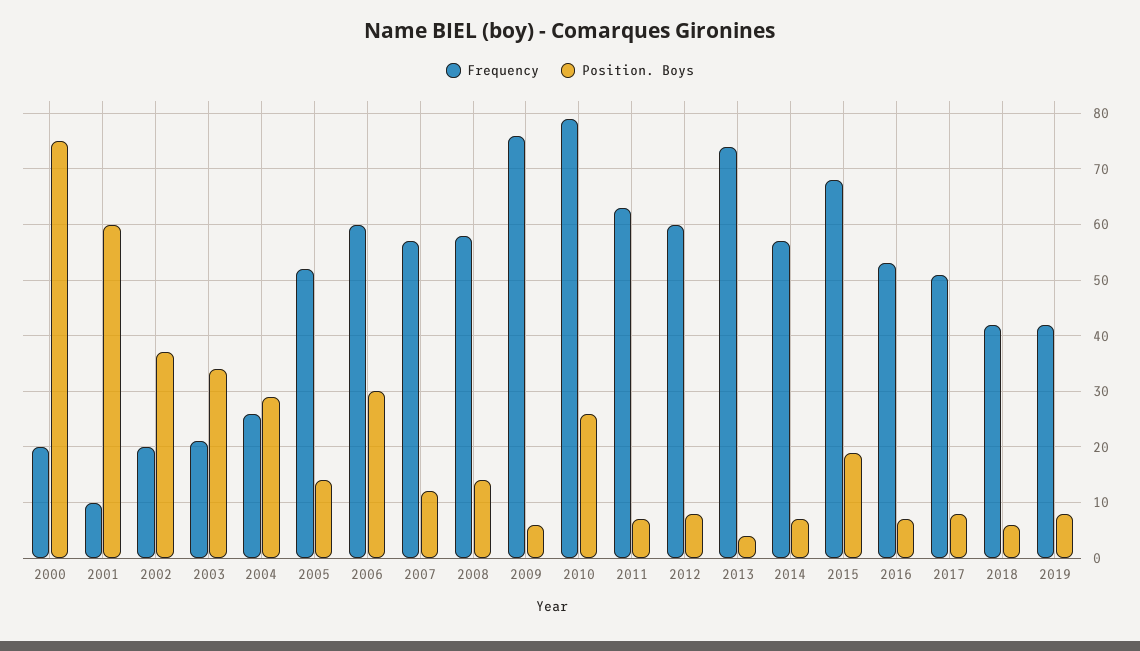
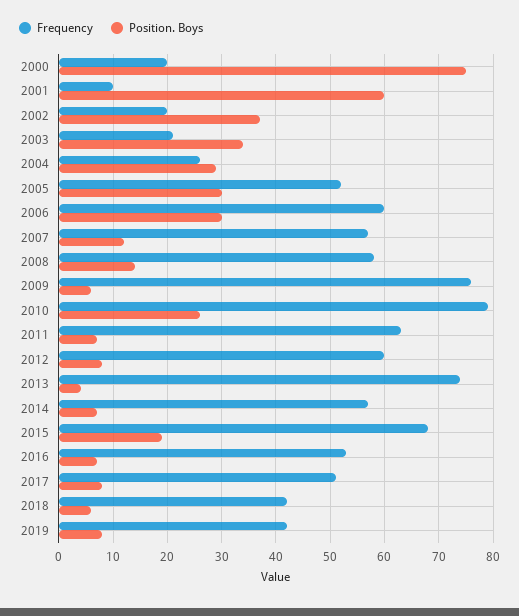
Position. Boys, 2005: 15 -> 30

